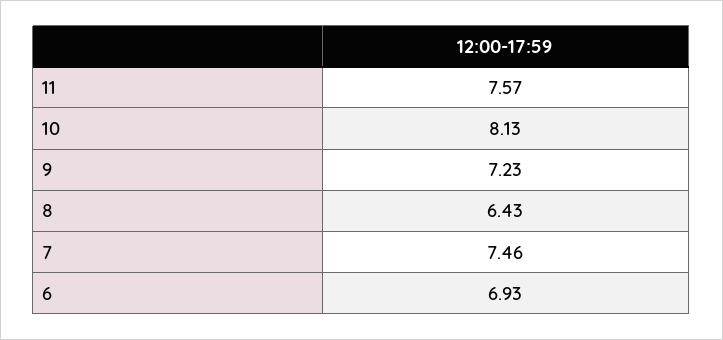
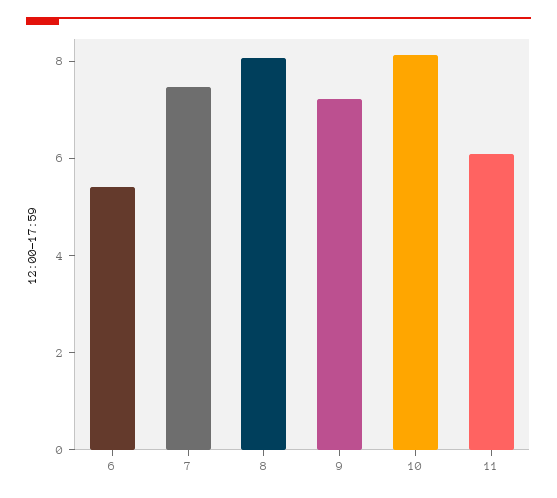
11: 7.57 -> 6
8: 6.43 -> 8
6: 6.93 -> 5.5

